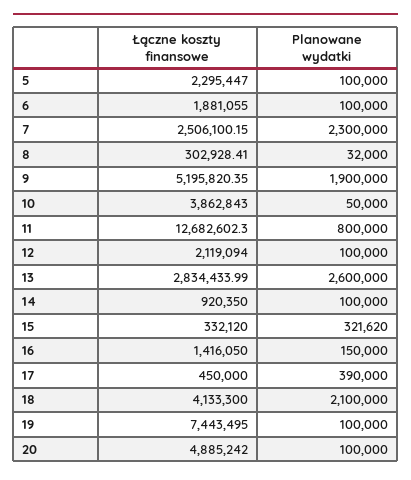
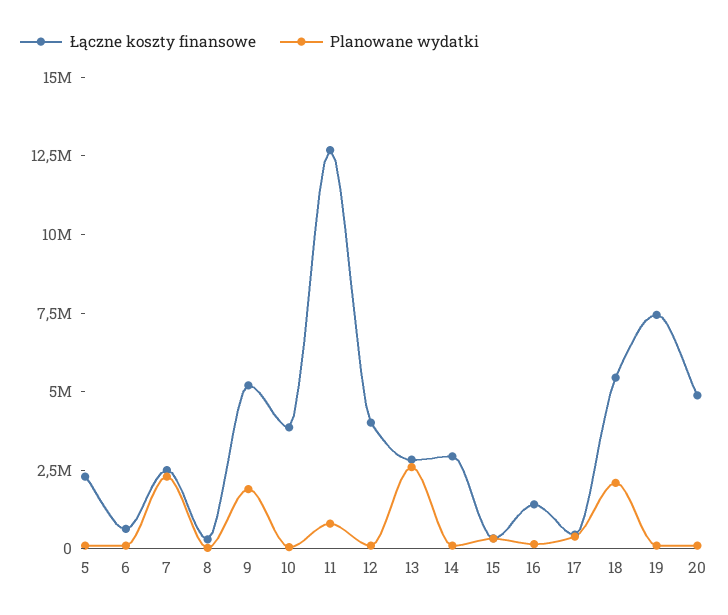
Łączne koszty finansowe, 6: 1881055 -> 500000
Łączne koszty finansowe, 12: 2119094 -> 4000000
Łączne koszty finansowe, 14: 920350 -> 3000000
Łączne koszty finansowe, 18: 4133300 -> 5500000

